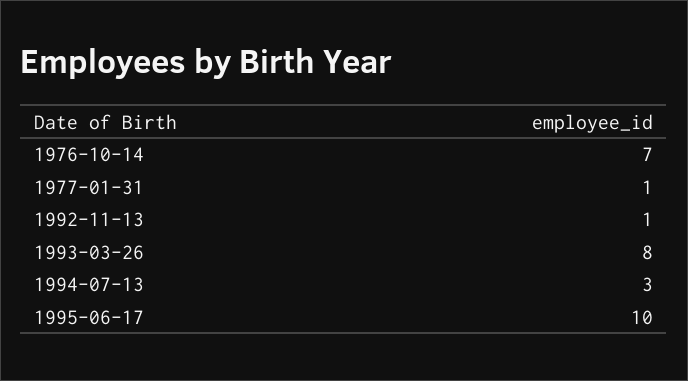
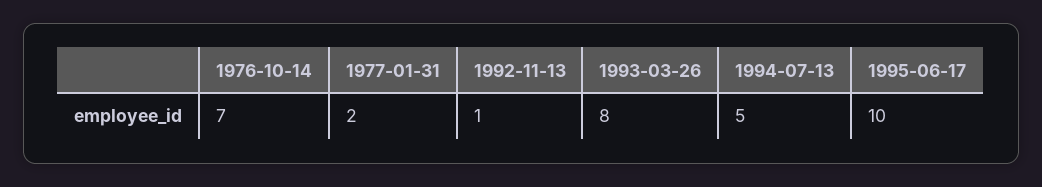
1977-01-31: 1 -> 2
1994-07-13: 3 -> 5

